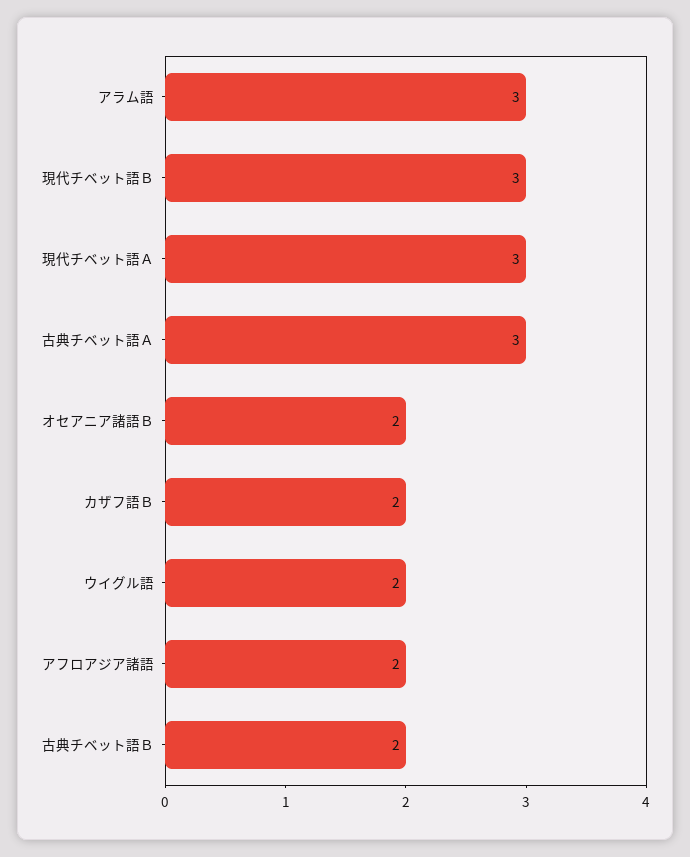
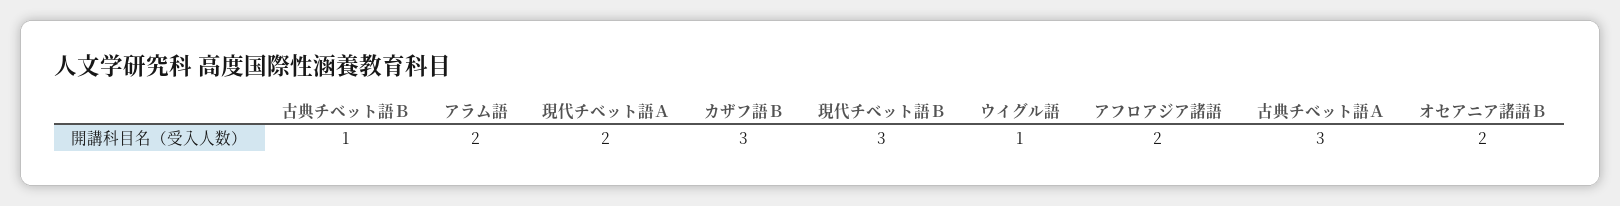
アラム語: 3 -> 2
現代チベット語Ａ: 3 -> 2
カザフ語Ｂ: 2 -> 3
ウイグル語: 2 -> 1
古典チベット語Ｂ: 2 -> 1

